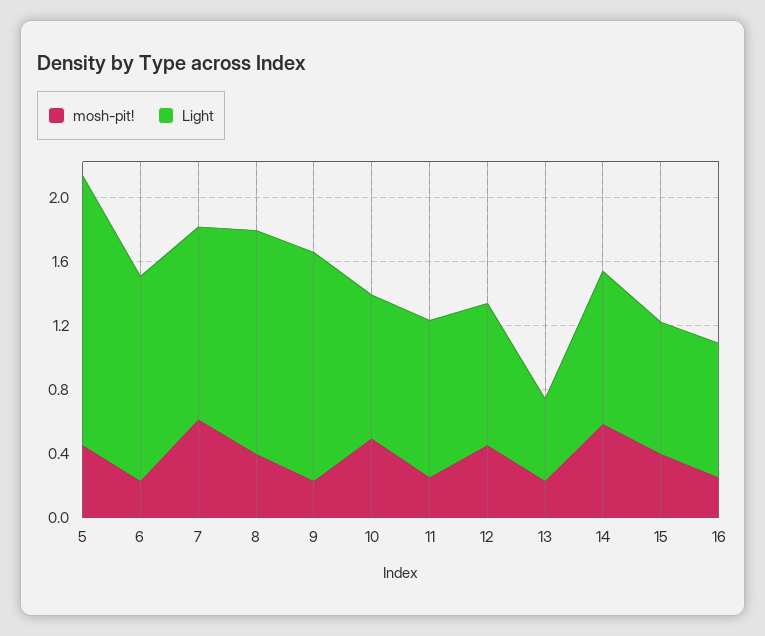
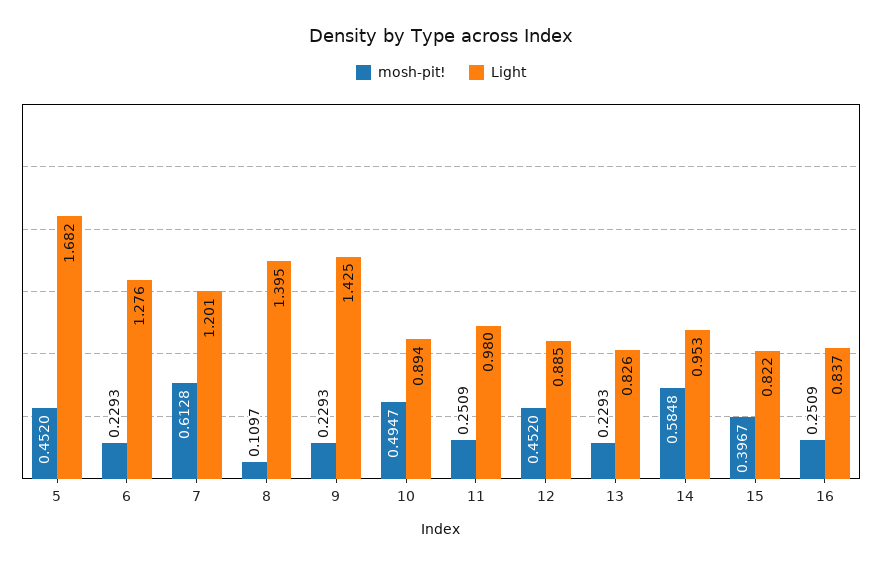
mosh-pit!, 8: 0.4 -> 0.1097
Light, 13: 0.5 -> 0.826

